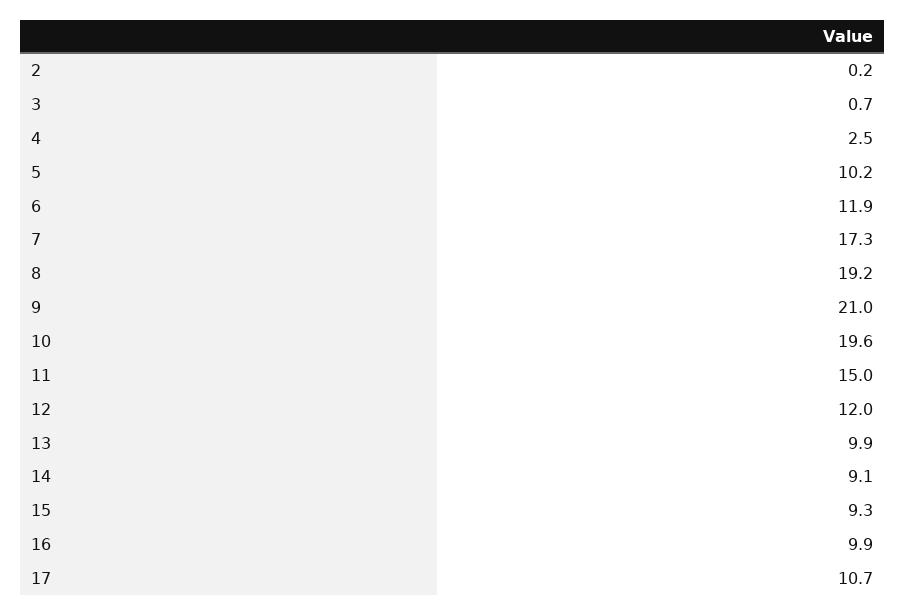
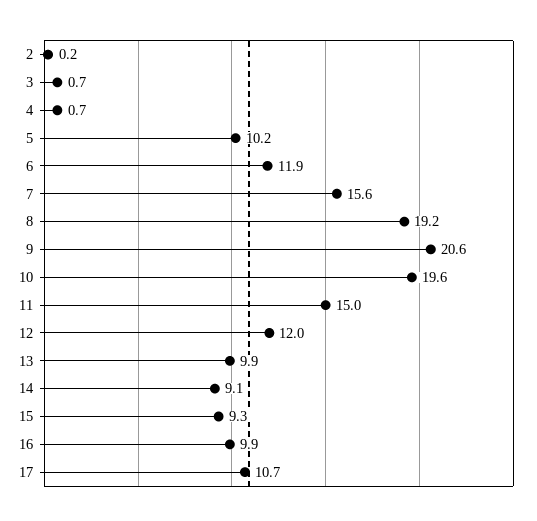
4: 2.5 -> 0.7
7: 17.3 -> 15.6
9: 21 -> 20.6

